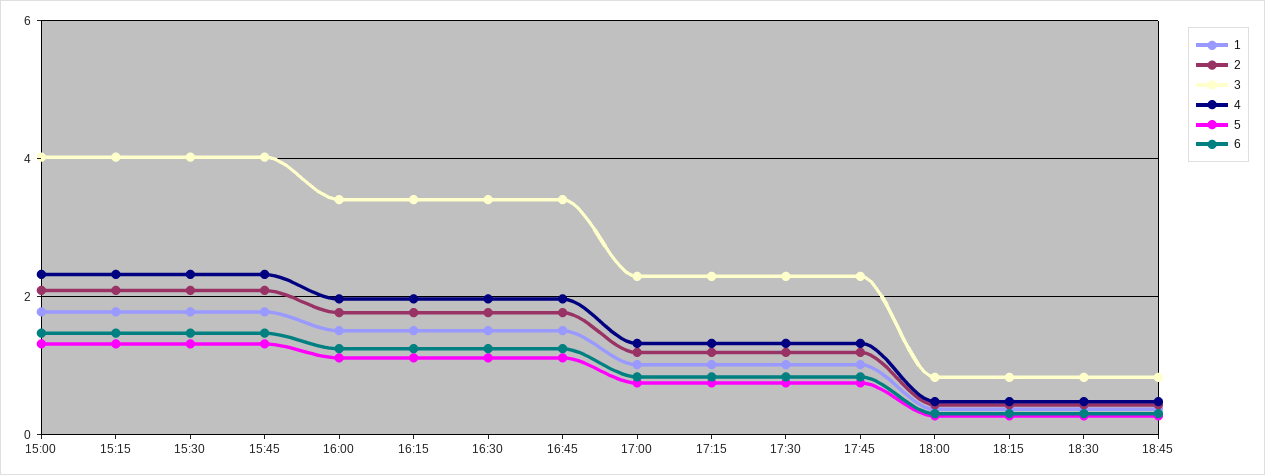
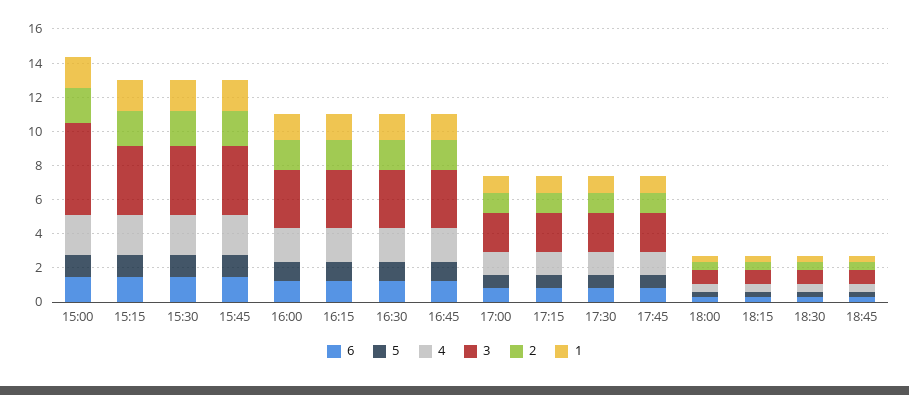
3, 15:00: 4 -> 5.5

